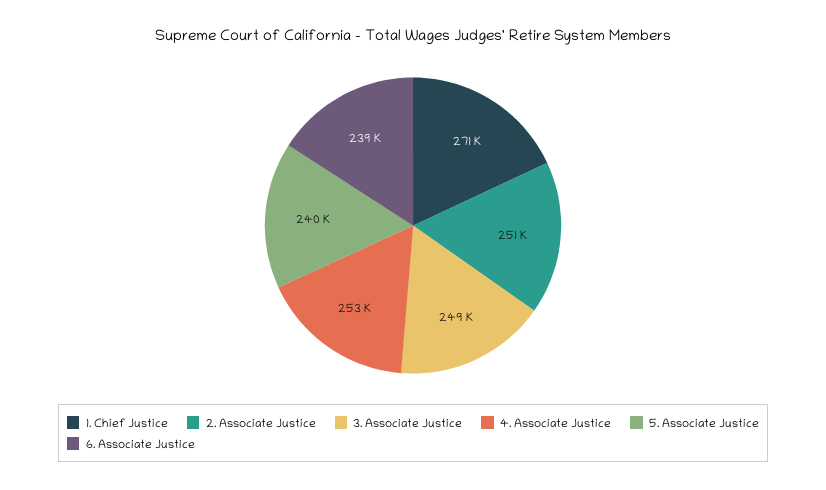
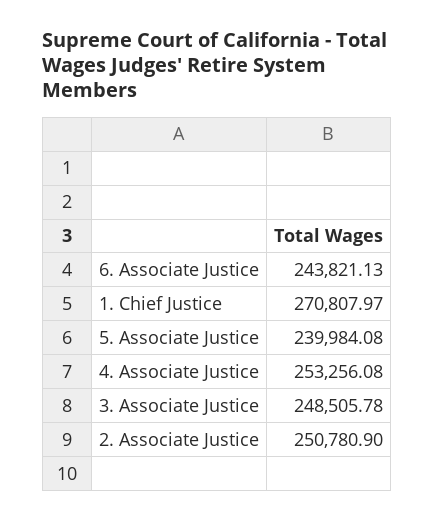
6. Associate Justice: 239000 -> 243821.13

